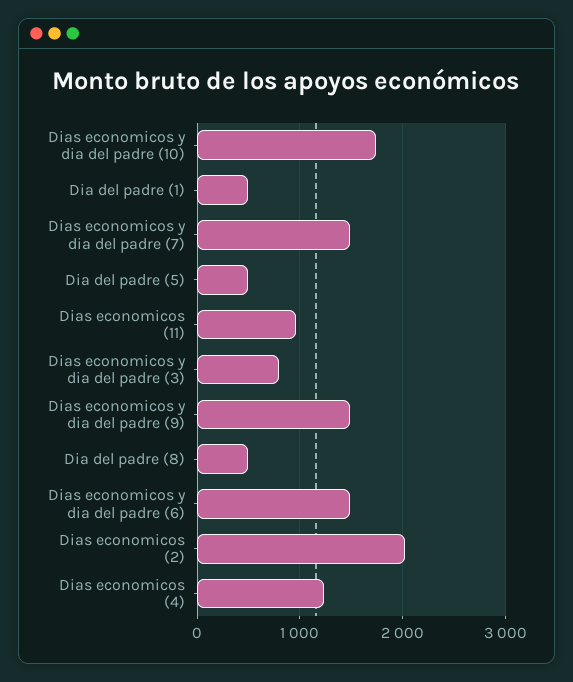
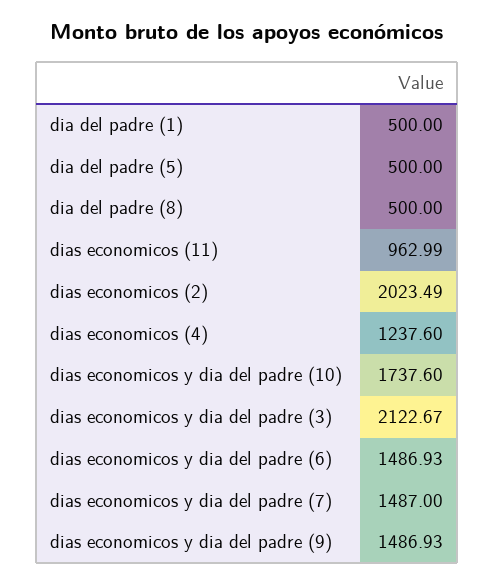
Dias economicos y dia del padre (3): 800 -> 2122.67

